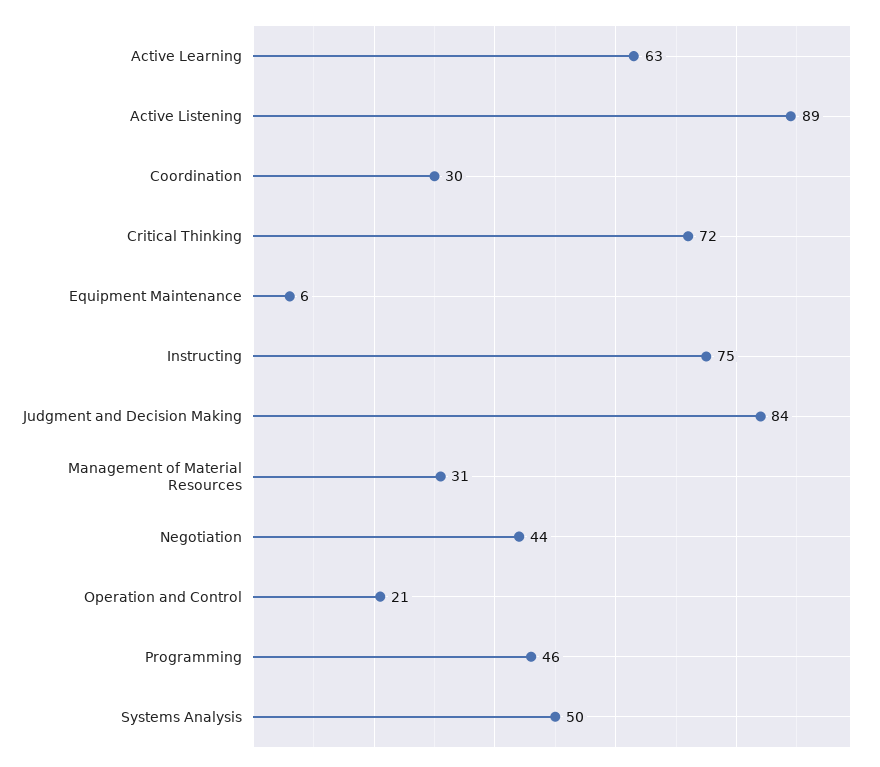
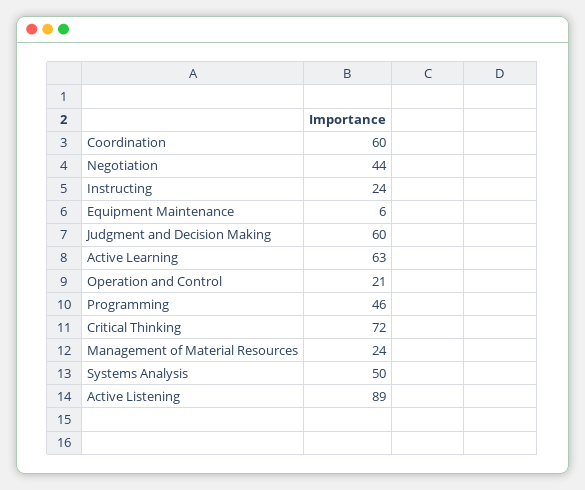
Coordination: 30 -> 60
Instructing: 75 -> 24
Judgment and Decision Making: 84 -> 60
Management of Material Resources: 31 -> 24

